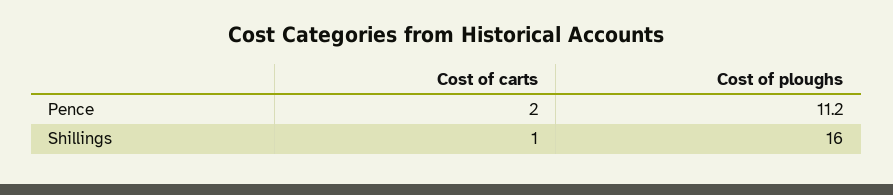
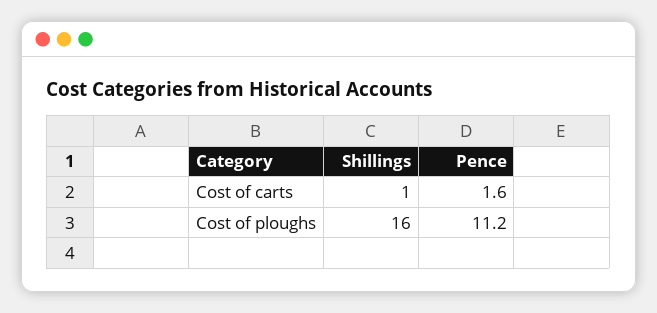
Cost of carts, Pence: 2 -> 1.6

